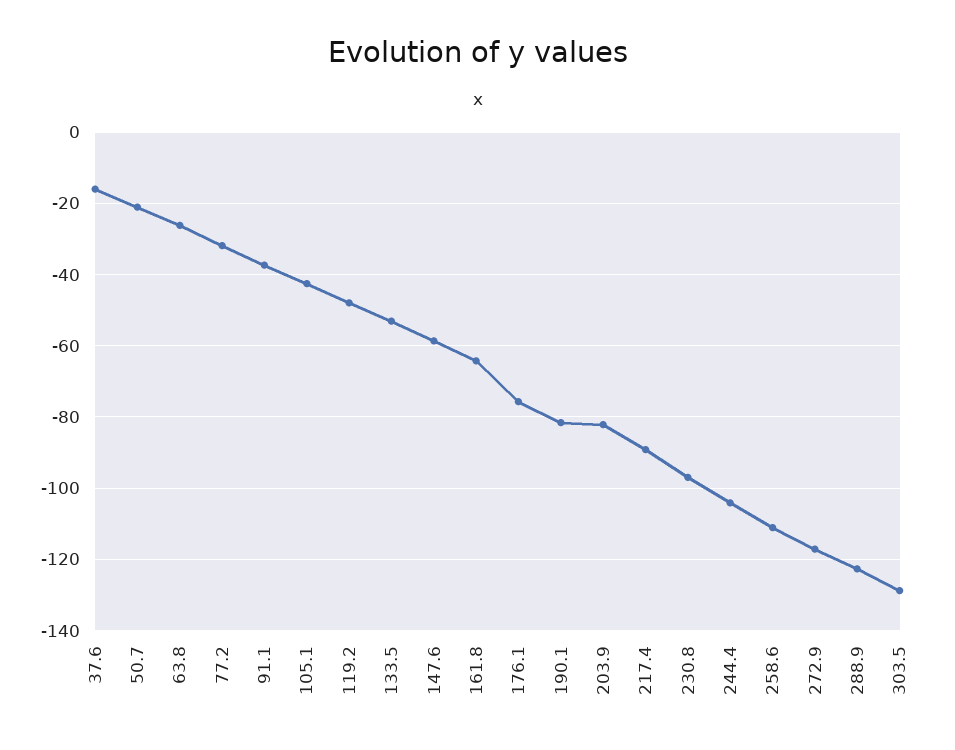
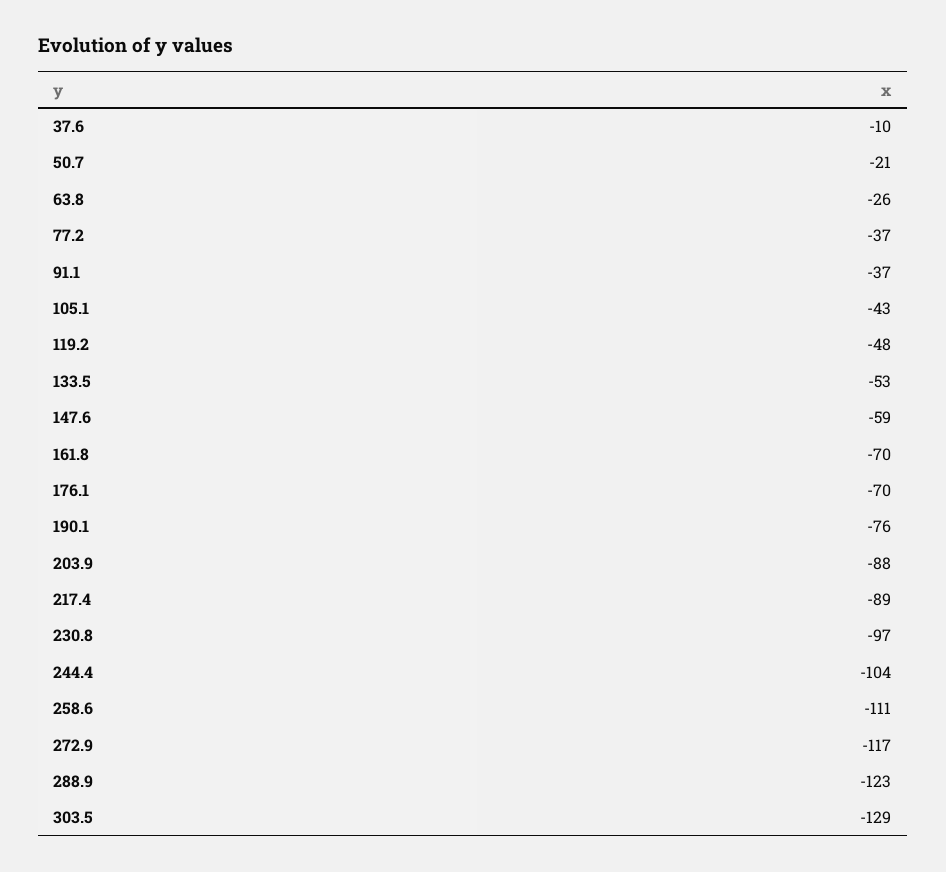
37.6: -16 -> -10
77.2: -32 -> -37
161.8: -64 -> -70
176.1: -76 -> -70
190.1: -82 -> -76
203.9: -82 -> -88

